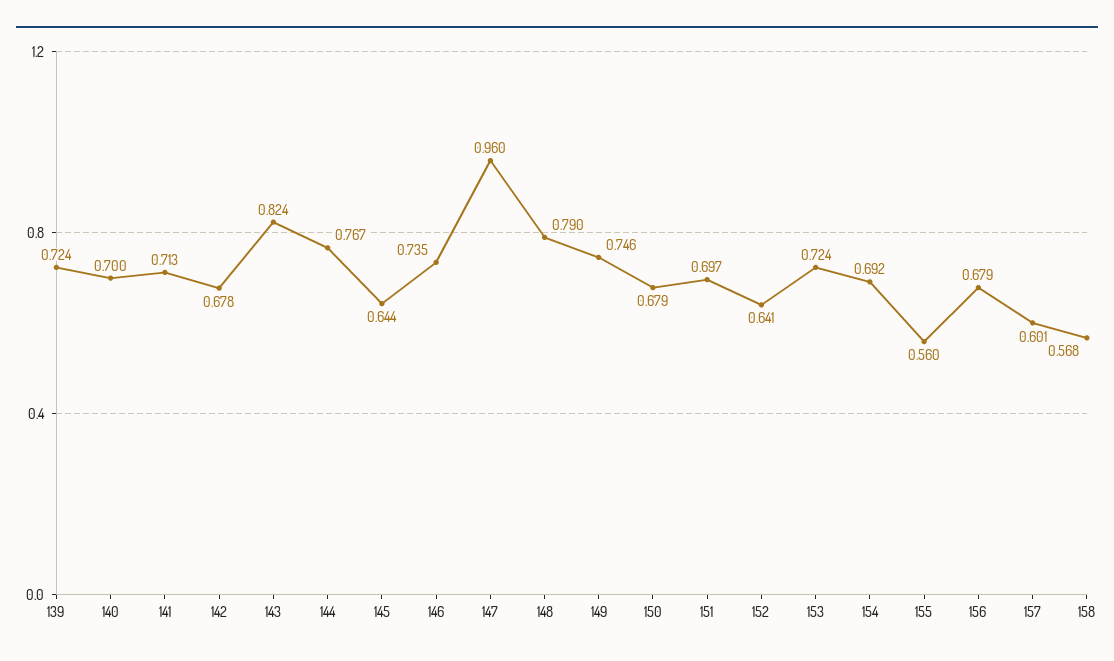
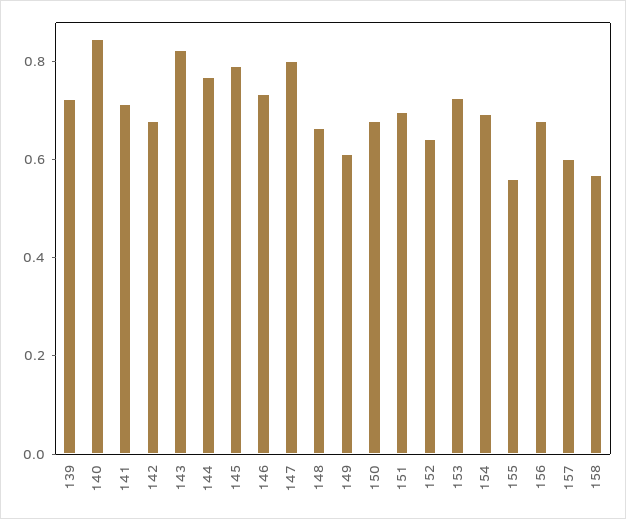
140: 0.7 -> 0.85
145: 0.644 -> 0.8
147: 0.96 -> 0.8
148: 0.79 -> 0.65
149: 0.746 -> 0.6

